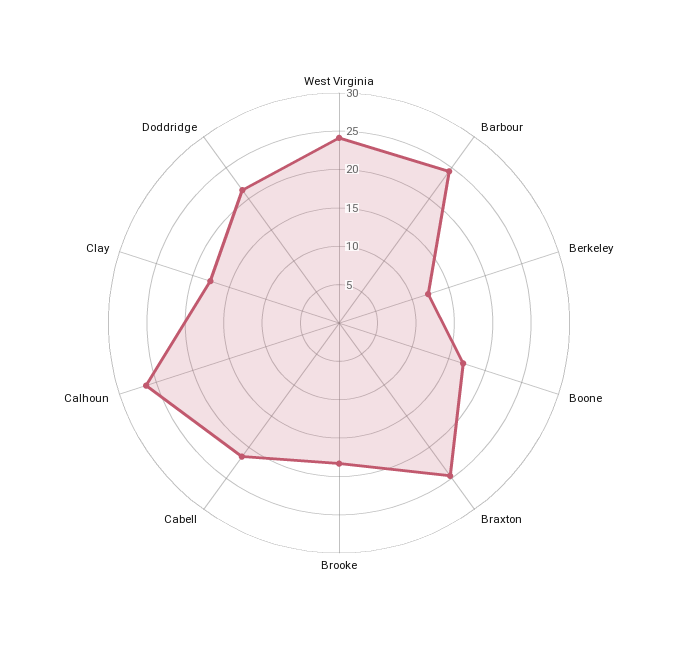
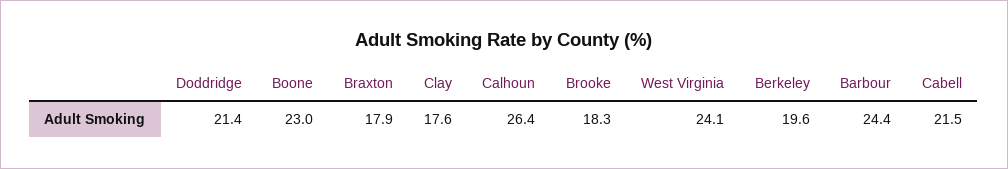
Berkeley: 12.5 -> 19.6
Boone: 17.5 -> 23
Braxton: 25 -> 17.9

